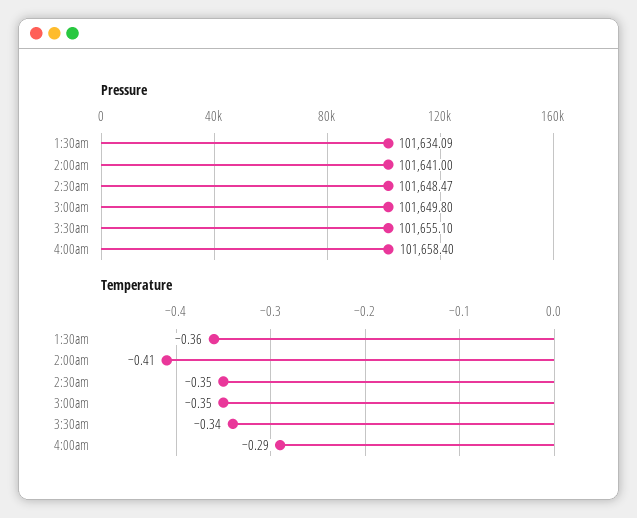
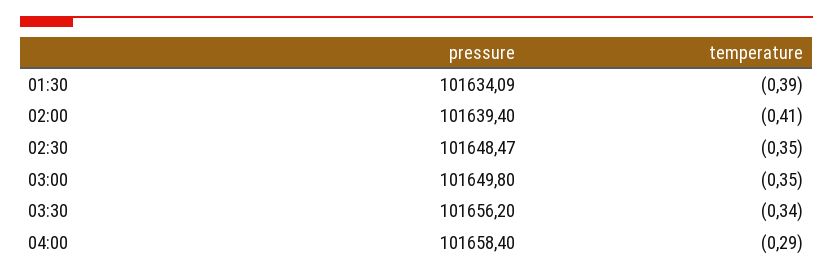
Pressure, 2:00am: 101641 -> 101639.4
Pressure, 3:30am: 101655.1 -> 101656.2
Temperature, 1:30am: -0.36 -> -0.39

